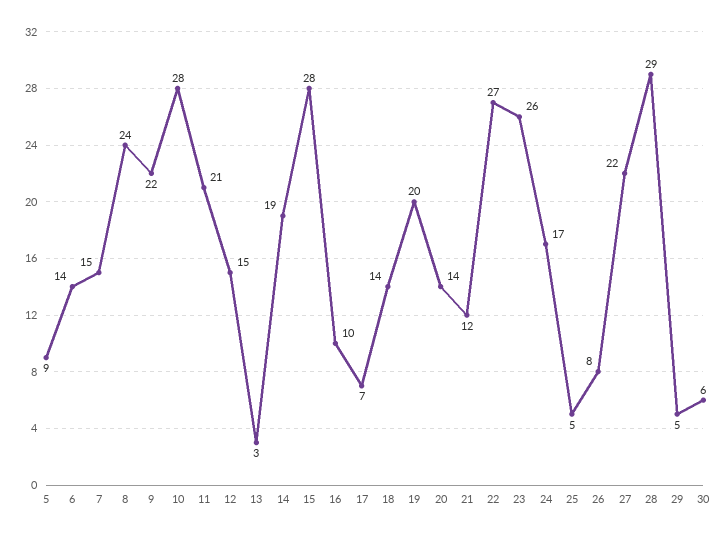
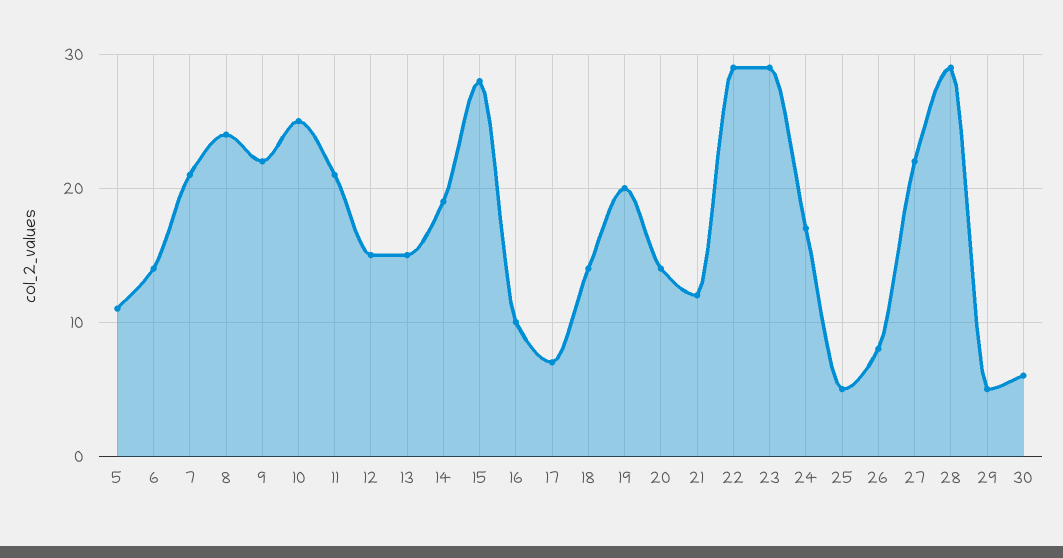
5: 9 -> 11
7: 15 -> 21
10: 28 -> 25
13: 3 -> 15
22: 27 -> 29
23: 26 -> 29

